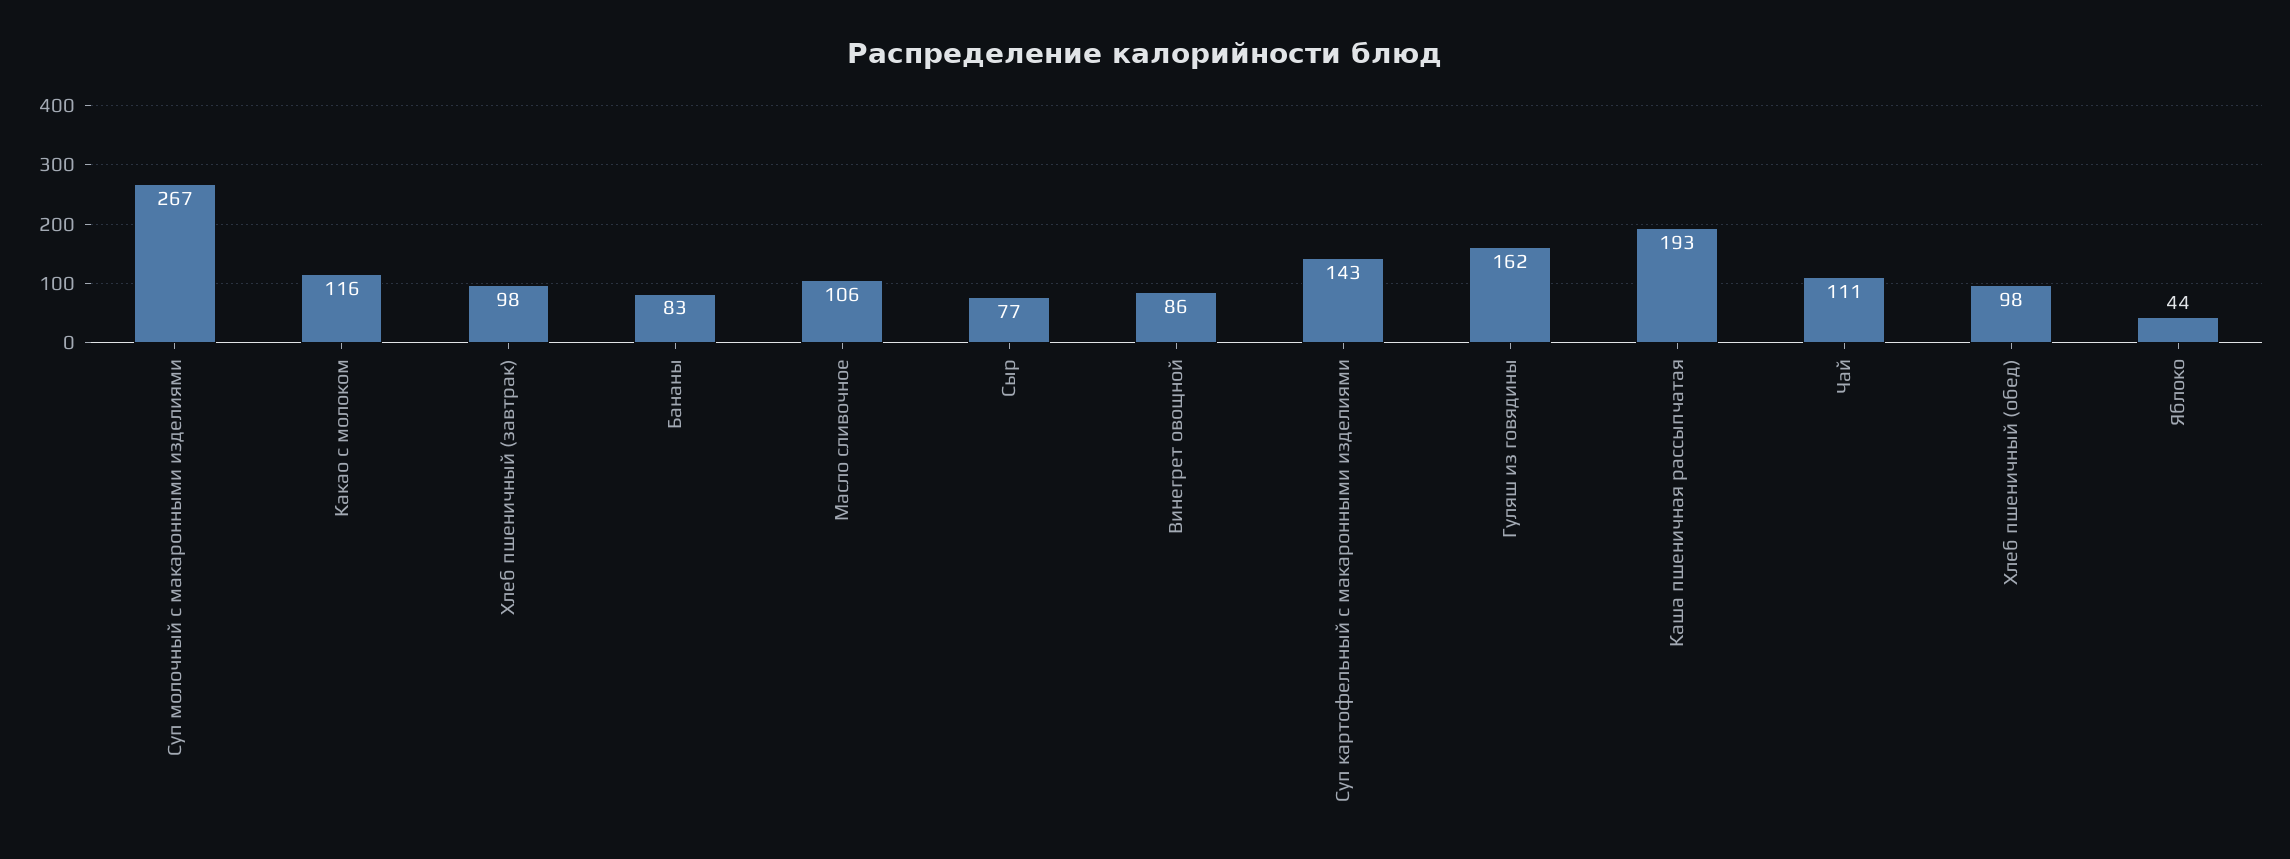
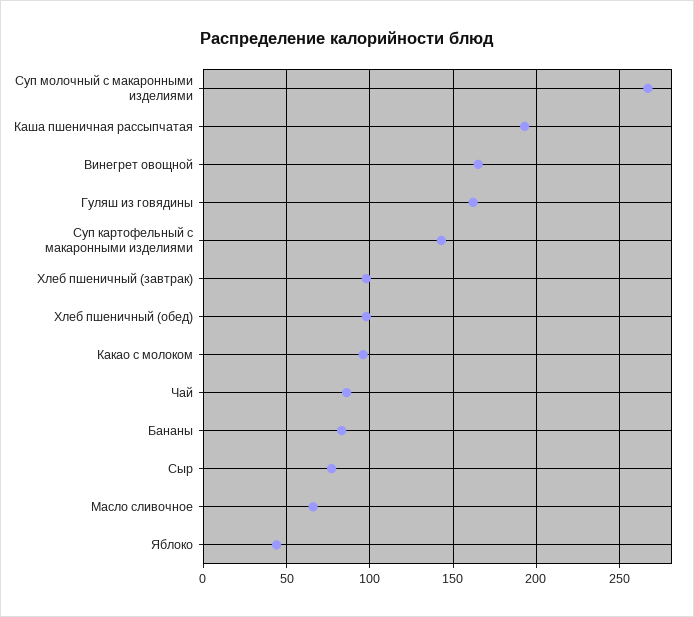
Какао с молоком: 116 -> 95
Масло сливочное: 106 -> 65
Винегрет овощной: 86 -> 165
Чай: 111 -> 85

